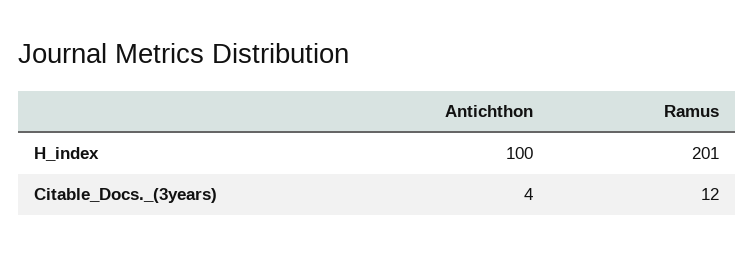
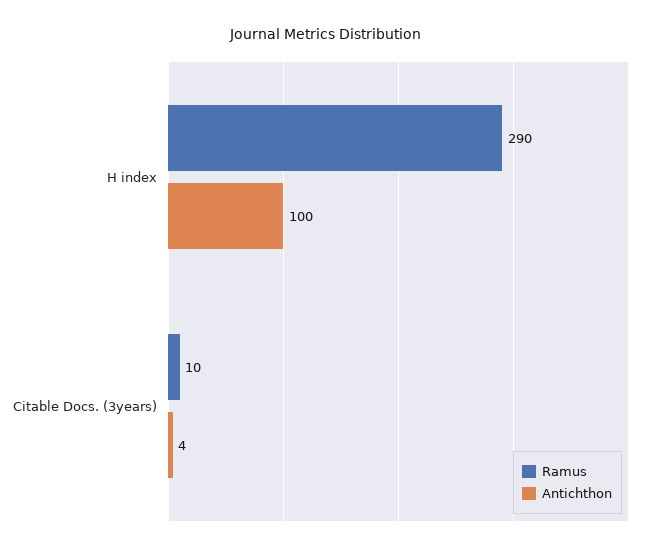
Ramus, H_index: 201 -> 290
Ramus, Citable_Docs._(3years): 12 -> 10

